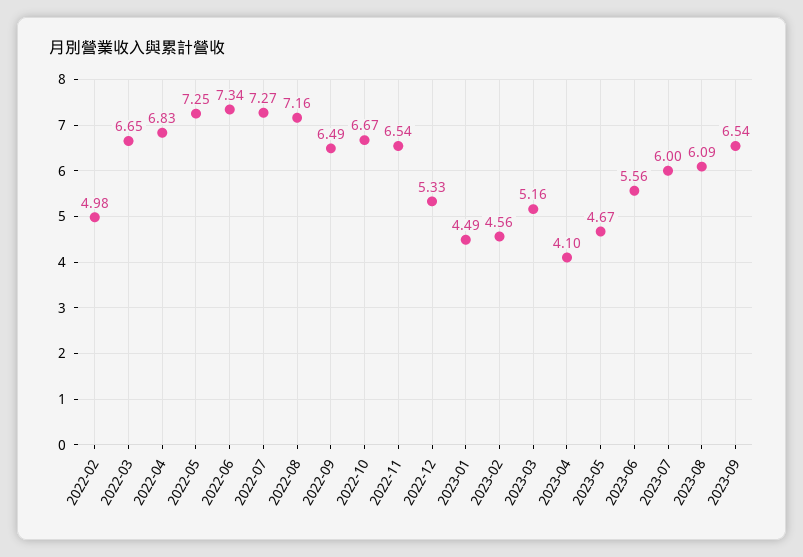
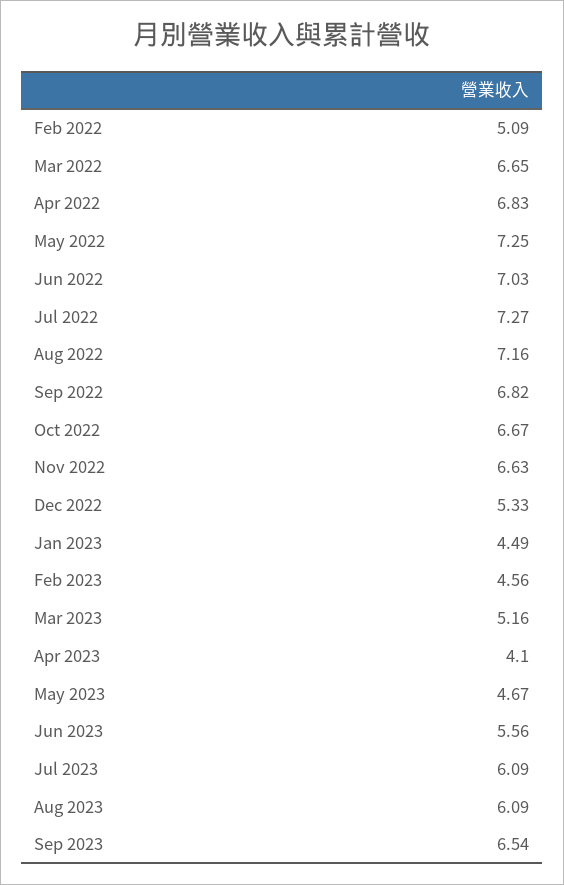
2022-02: 4.98 -> 5.09
2022-06: 7.34 -> 7.03
2022-09: 6.49 -> 6.82
2022-11: 6.54 -> 6.63
2023-07: 6 -> 6.09

